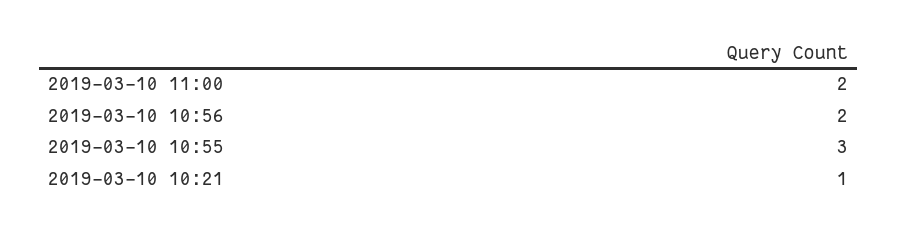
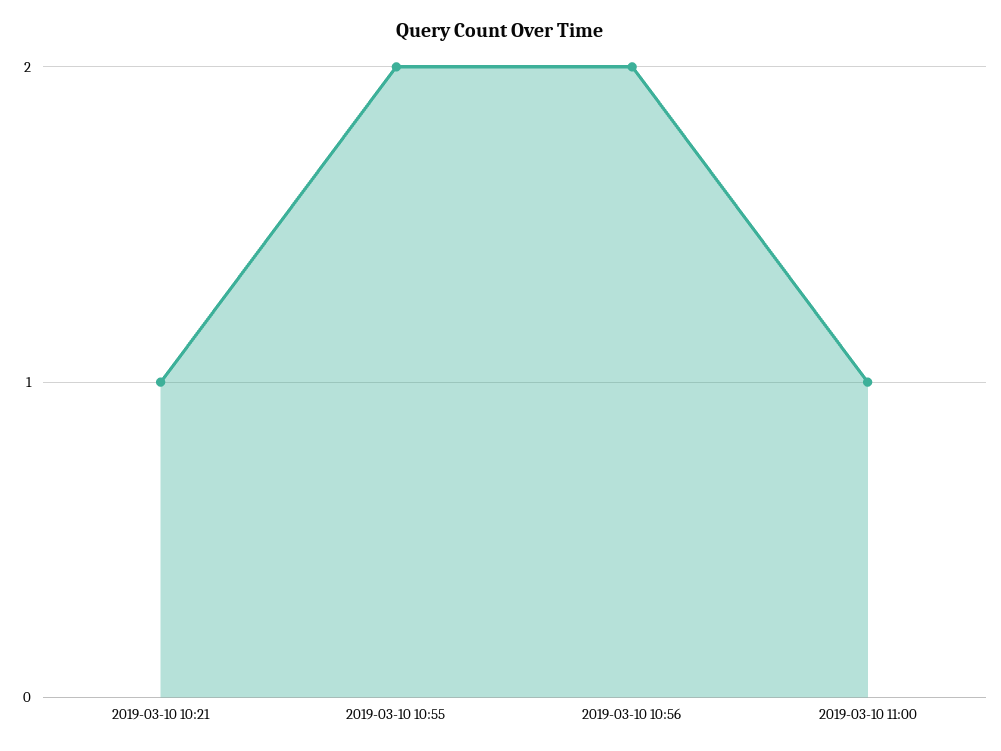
2019-03-10 11:00: 2 -> 1
2019-03-10 10:55: 3 -> 2

